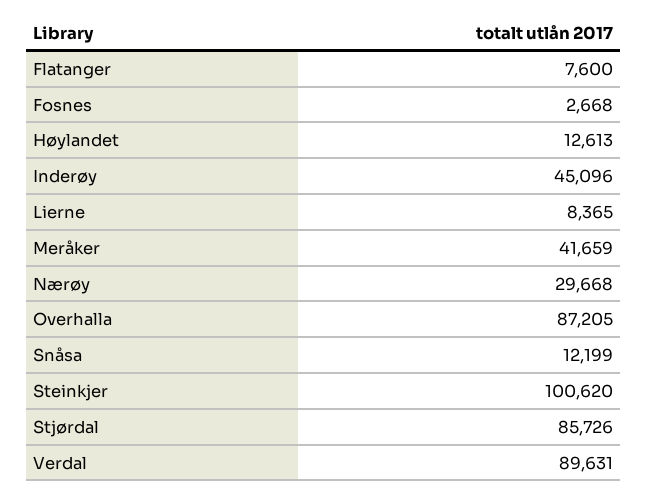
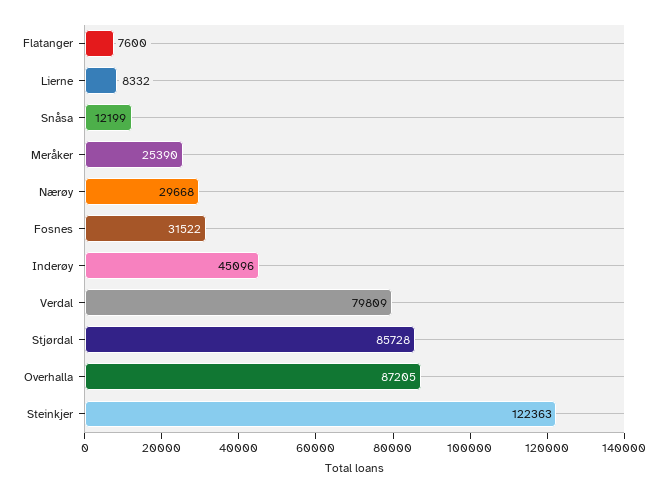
Fosnes: 2668 -> 31522
Høylandet: 12613 -> none
Lierne: 8365 -> 8332
Meråker: 41659 -> 25390
Steinkjer: 100620 -> 122363
Stjørdal: 85726 -> 85728
Verdal: 89631 -> 79809

